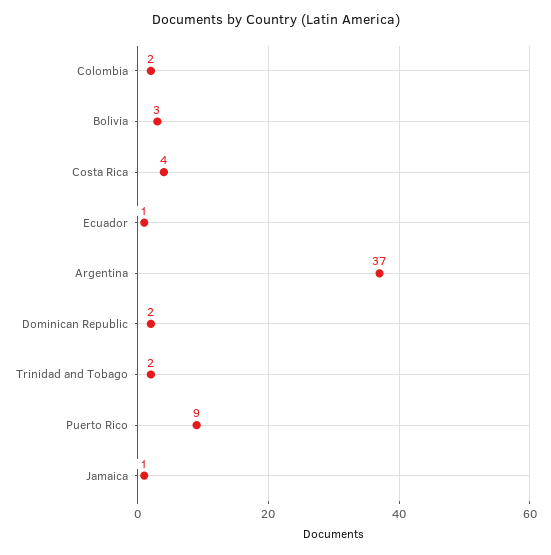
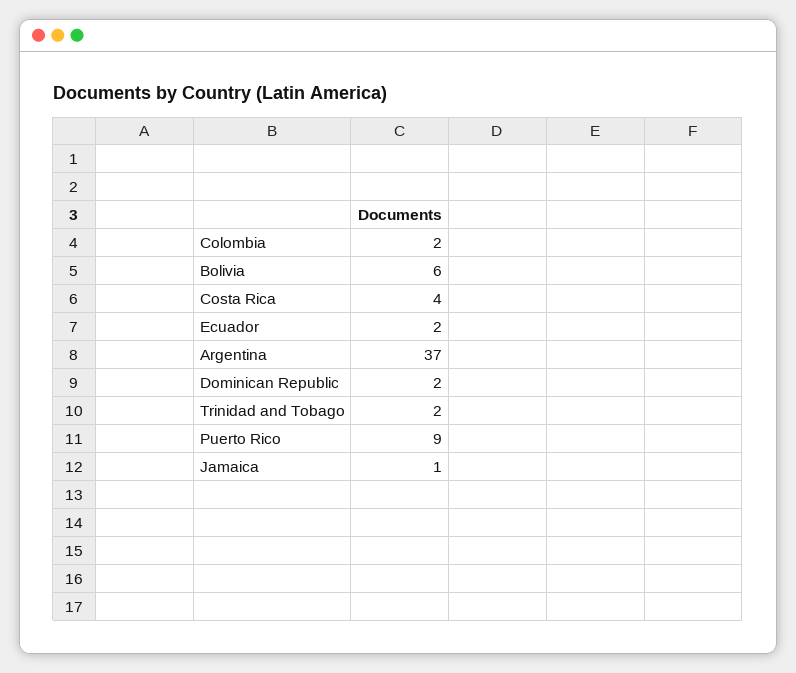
Bolivia: 3 -> 6
Ecuador: 1 -> 2

